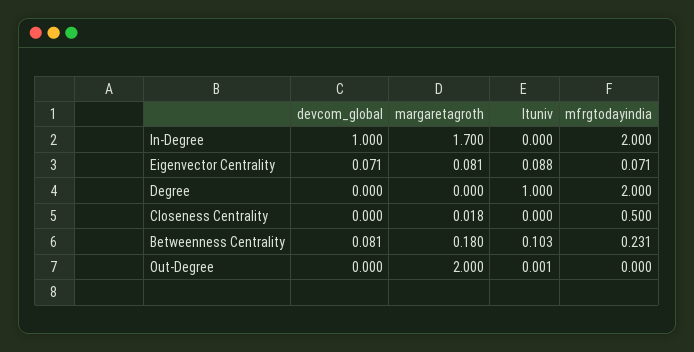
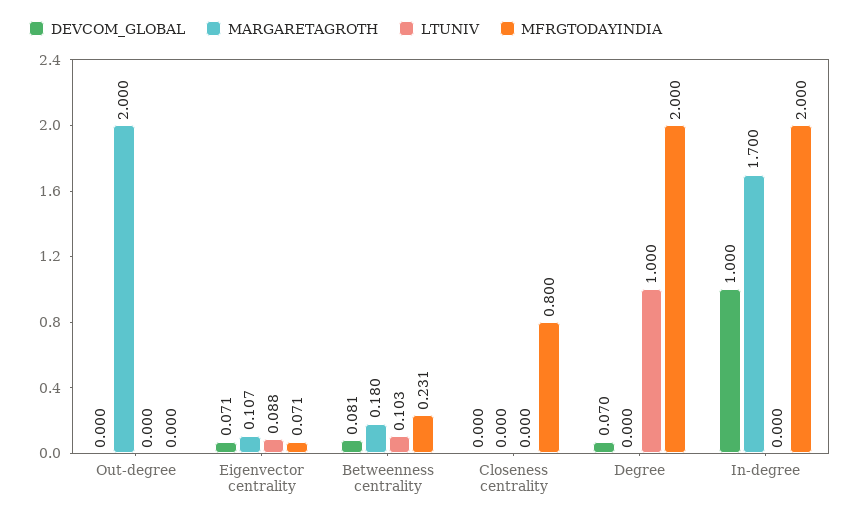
margaretagroth, Eigenvector Centrality: 0.081 -> 0.107
devcom_global, Degree: 0 -> 0.07
margaretagroth, Closeness Centrality: 0.018 -> 0
mfrgtodayindia, Closeness Centrality: 0.5 -> 0.8
ltuniv, Out-Degree: 0.001 -> 0

